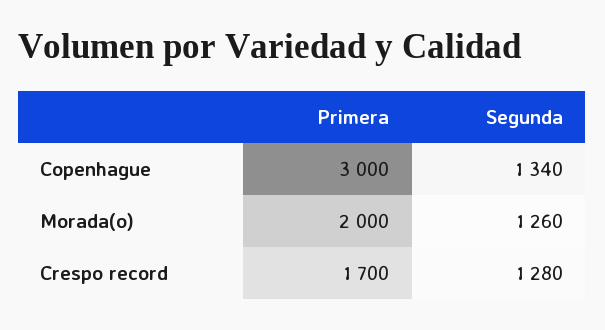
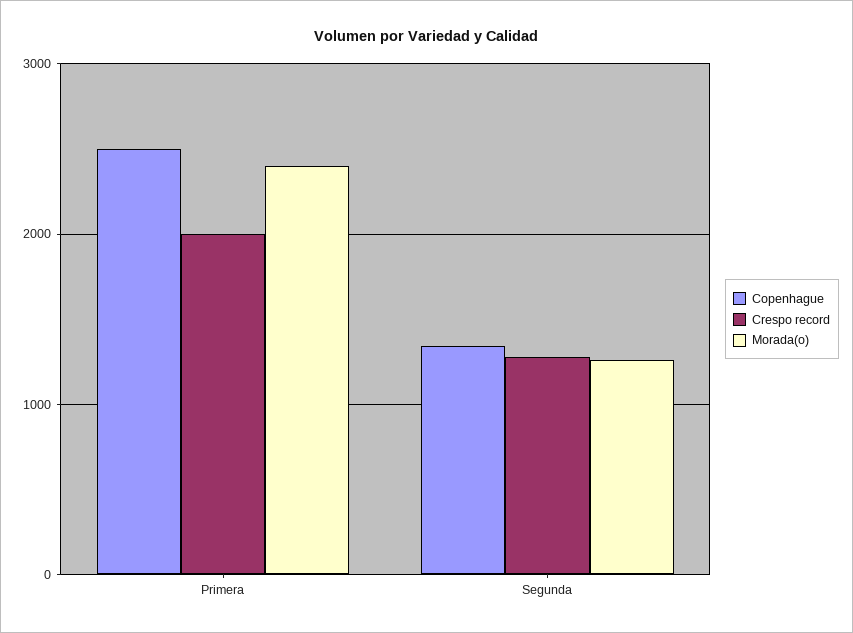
Copenhague, Primera: 3000 -> 2500
Morada(o), Primera: 2000 -> 2400
Crespo record, Primera: 1700 -> 2000

